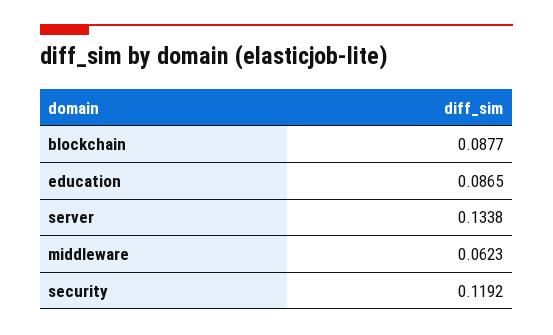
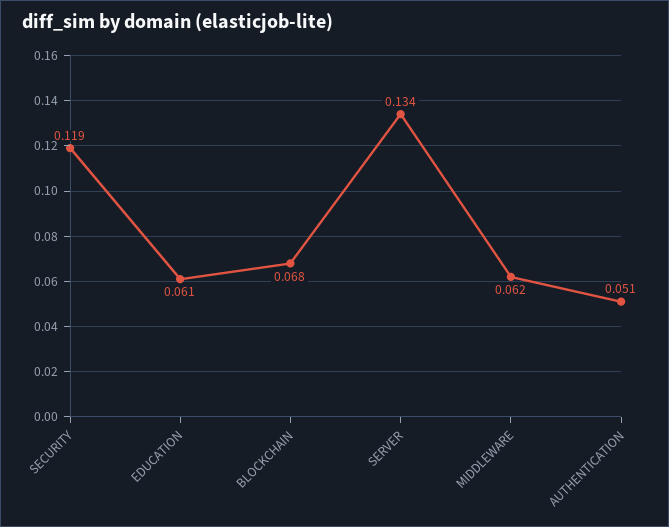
blockchain: 0.0877 -> 0.068
education: 0.0865 -> 0.061
AUTHENTICATION: none -> 0.051

